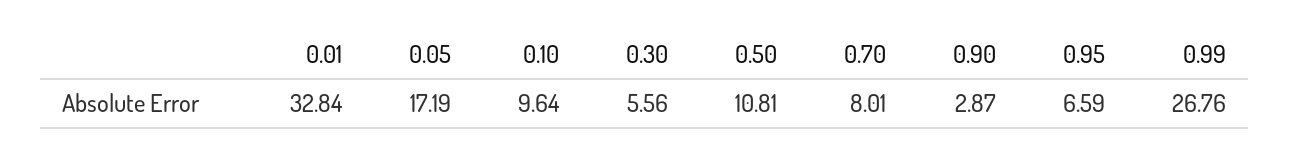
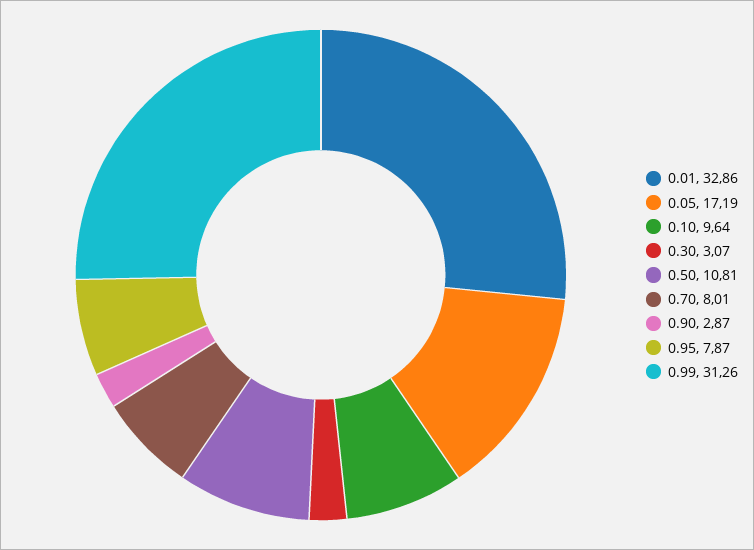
0.01: 32.84 -> 32.86
0.30: 5.56 -> 3.07
0.95: 6.59 -> 7.87
0.99: 26.76 -> 31.26

